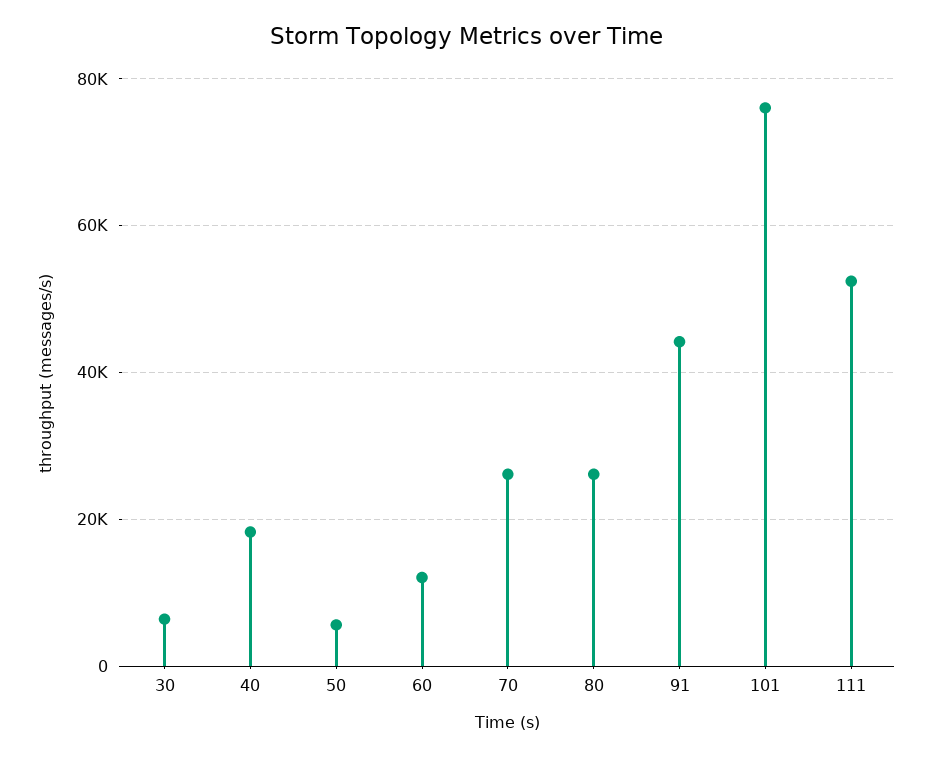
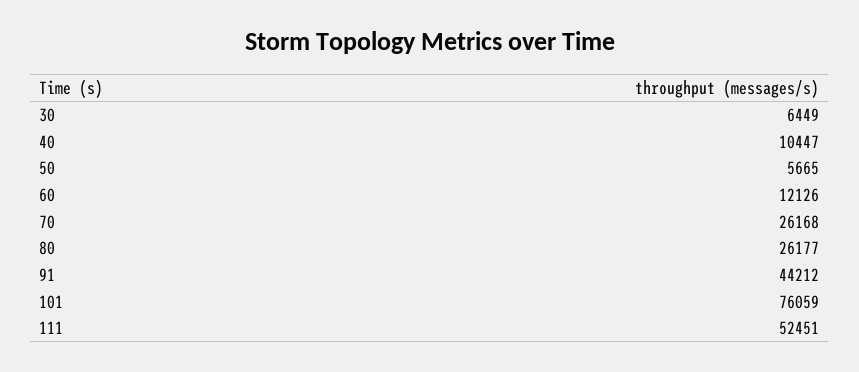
40: 18000 -> 10447

